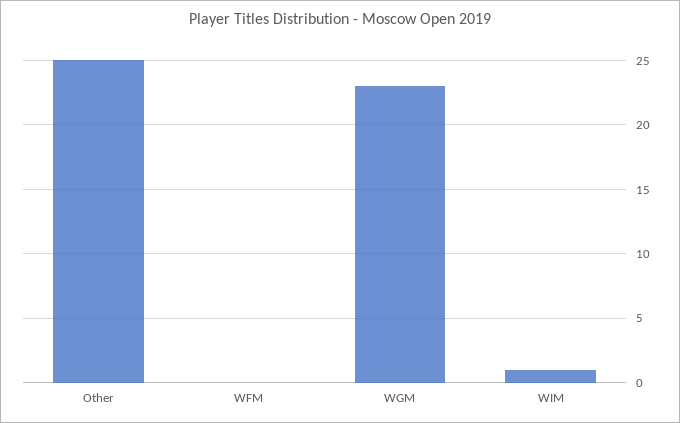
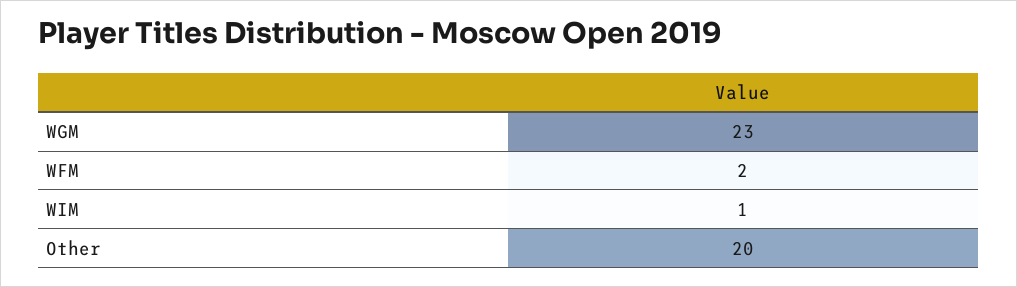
Other: 25 -> 20
WFM: 0 -> 2

